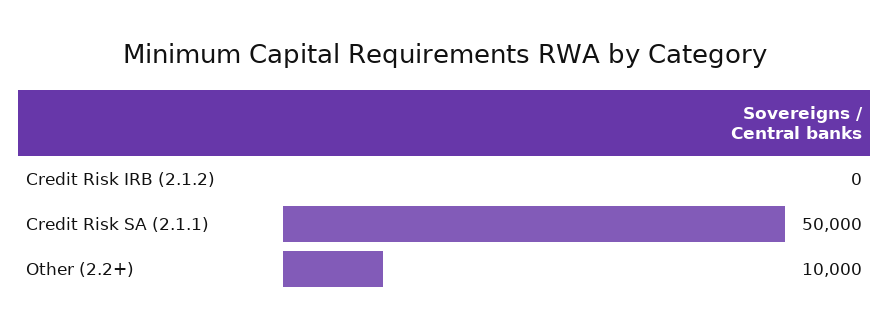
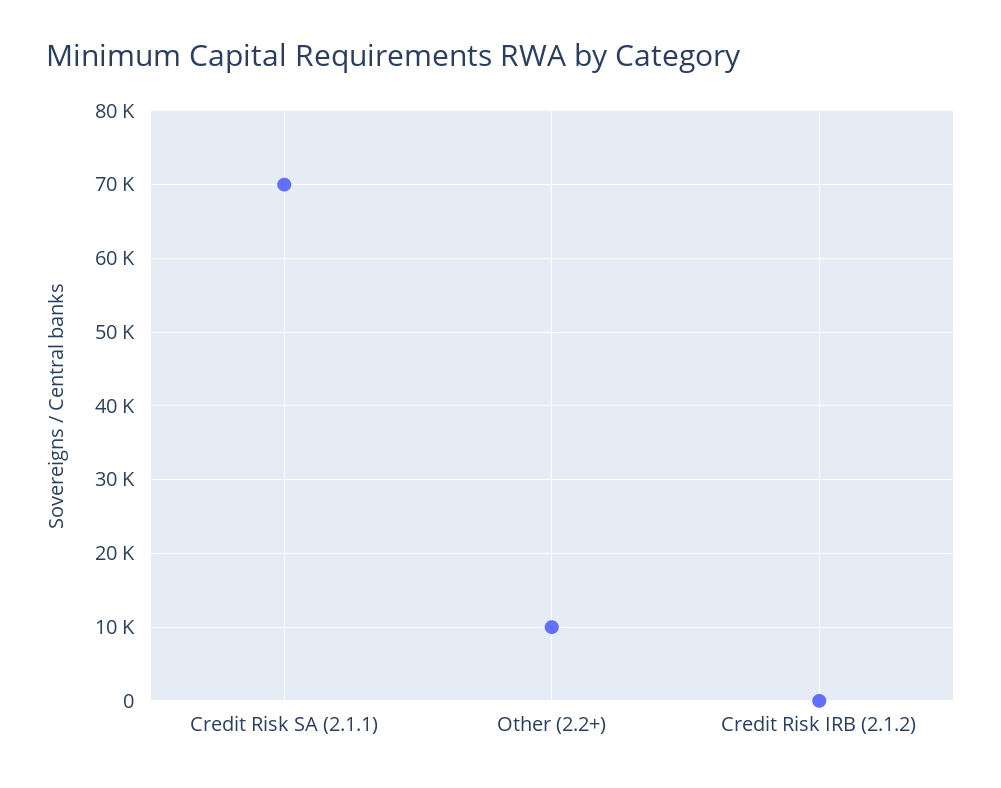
Credit Risk SA (2.1.1): 50000 -> 70000

